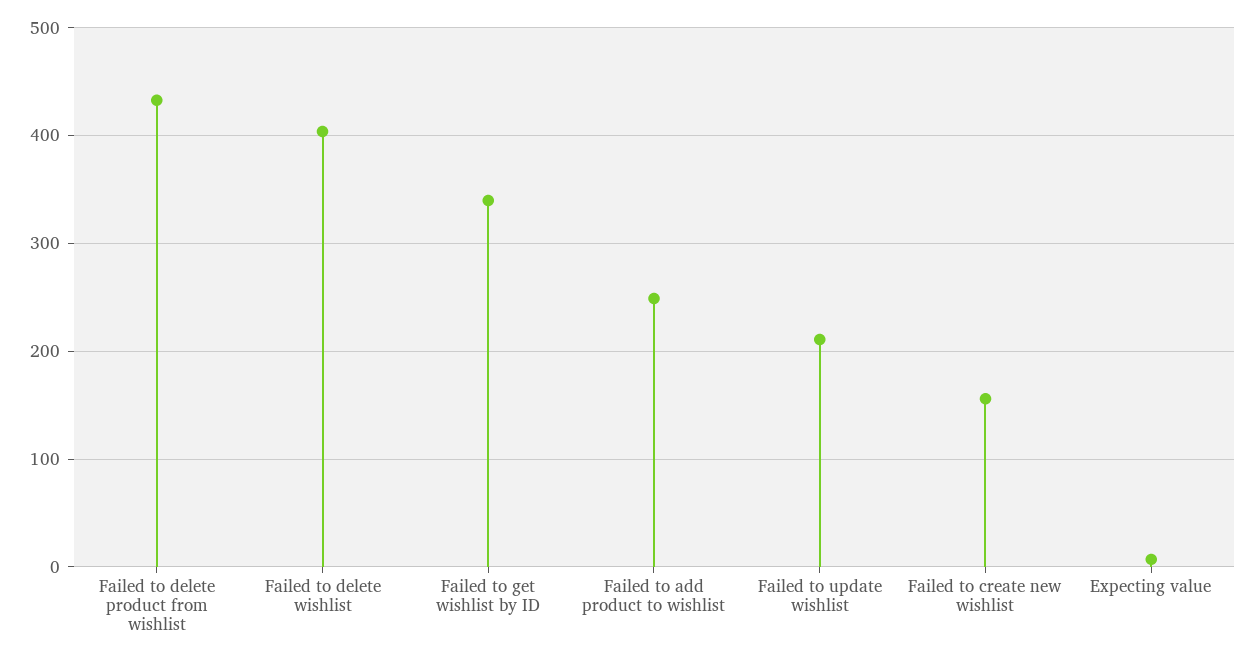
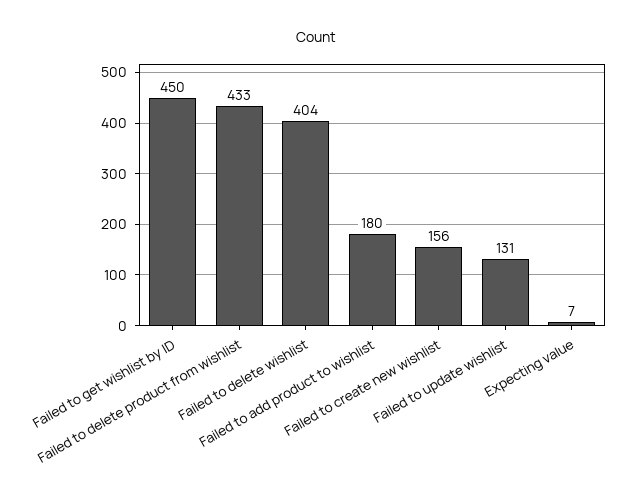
Failed to get wishlist by ID: 340 -> 450
Failed to add product to wishlist: 250 -> 180
Failed to update wishlist: 210 -> 131

